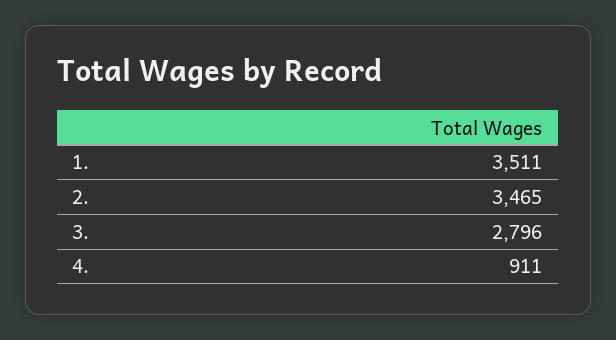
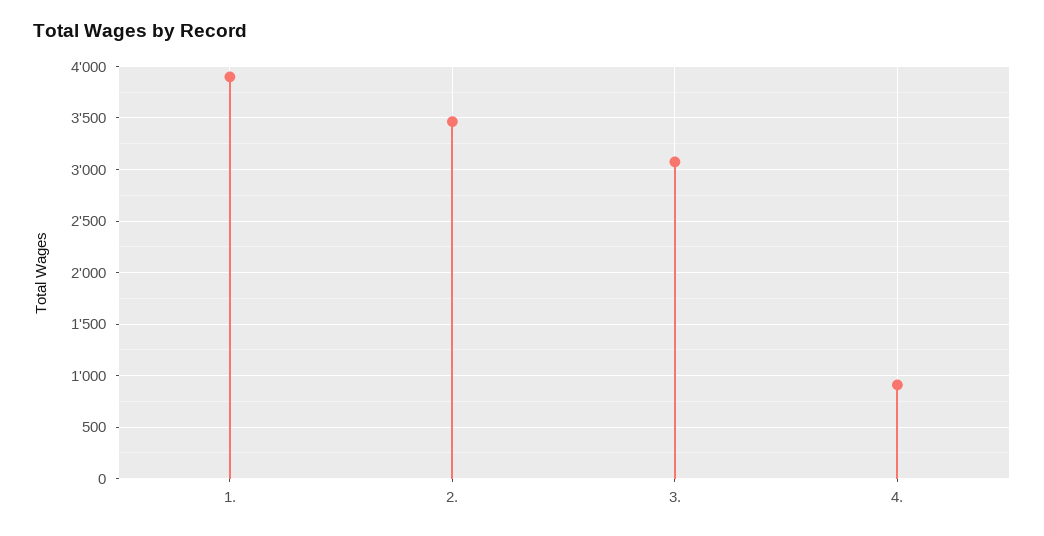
1.: 3511 -> 3900
3.: 2796 -> 3100

